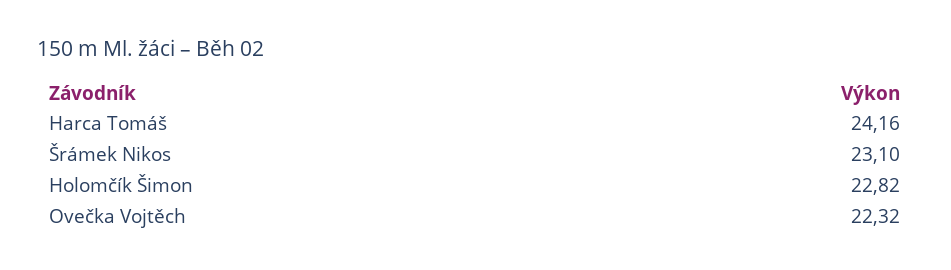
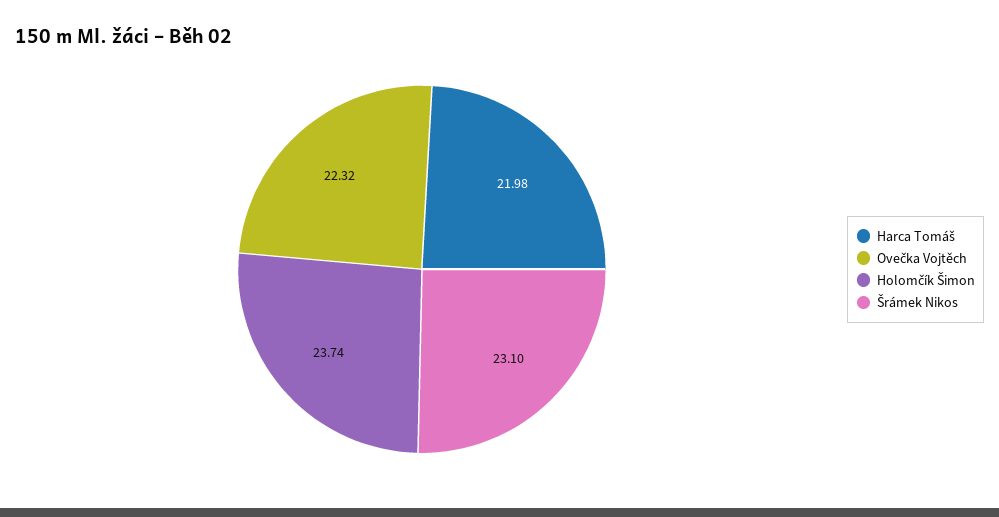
Harca Tomáš: 24.16 -> 21.98
Holomčík Šimon: 22.82 -> 23.74

